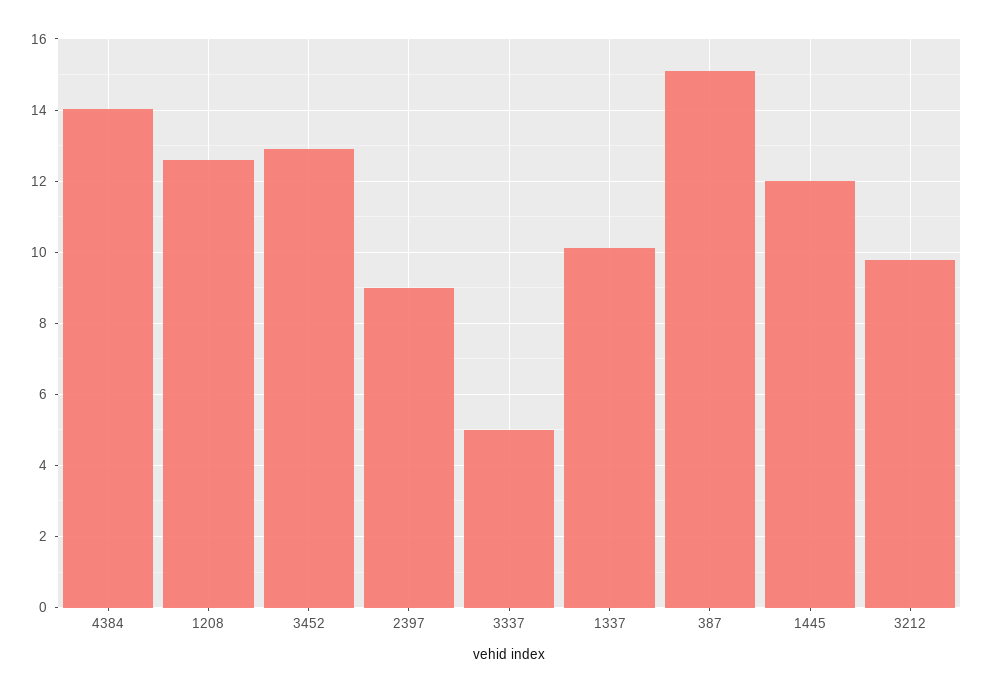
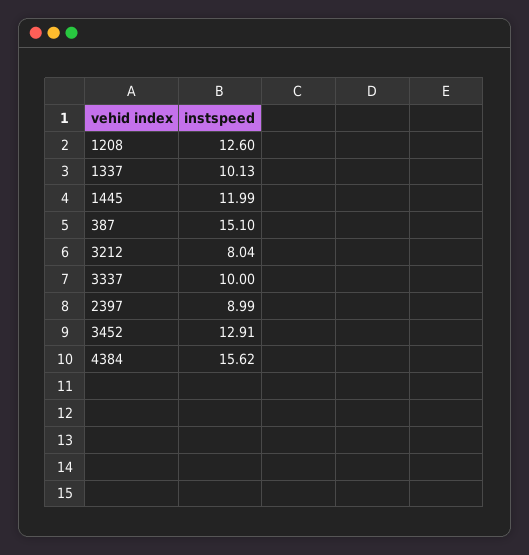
4384: 14 -> 15.62
3337: 5 -> 10
3212: 9.8 -> 8.04

